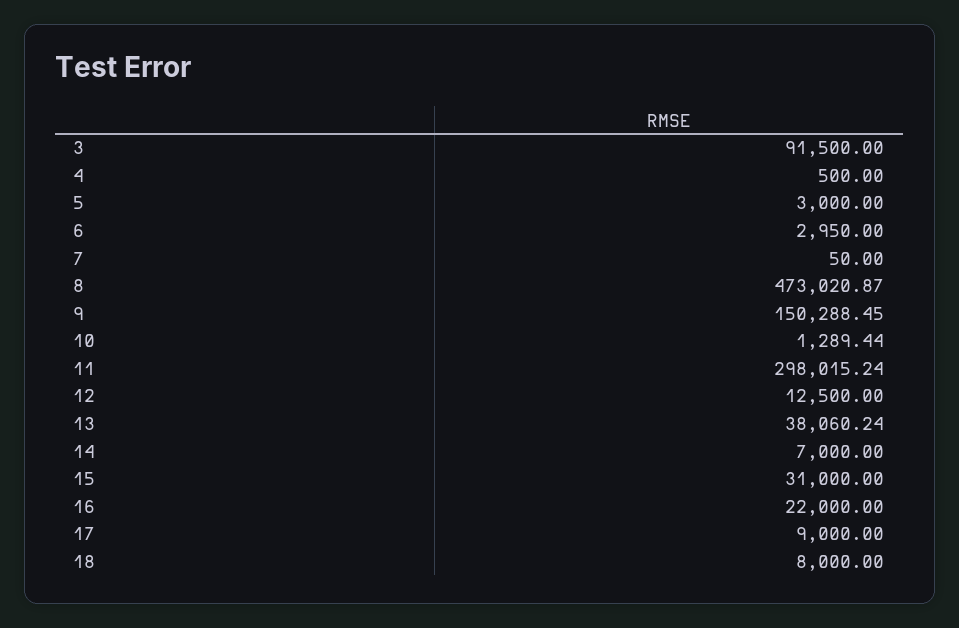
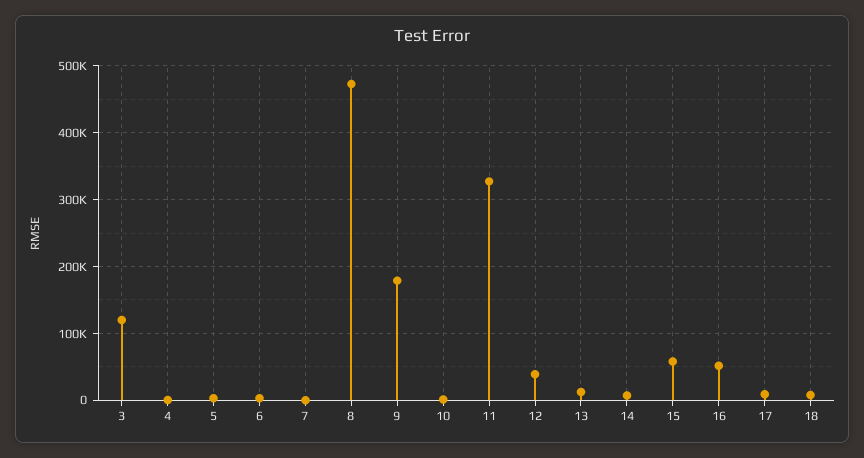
3: 91500 -> 120000
9: 150288.45 -> 180000
11: 298015.24 -> 330000
12: 12500 -> 40000
13: 38060.24 -> 10000
15: 31000 -> 60000
16: 22000 -> 50000

